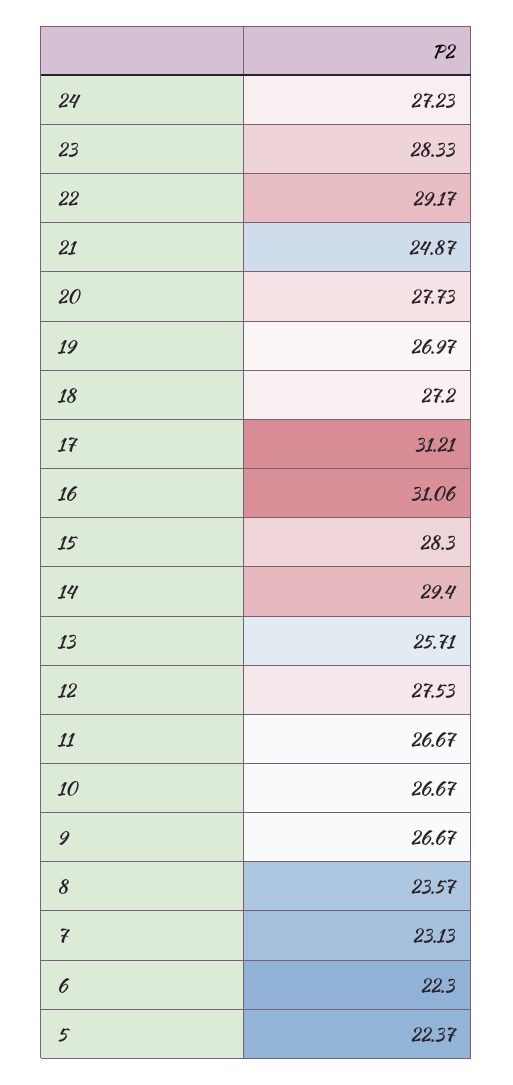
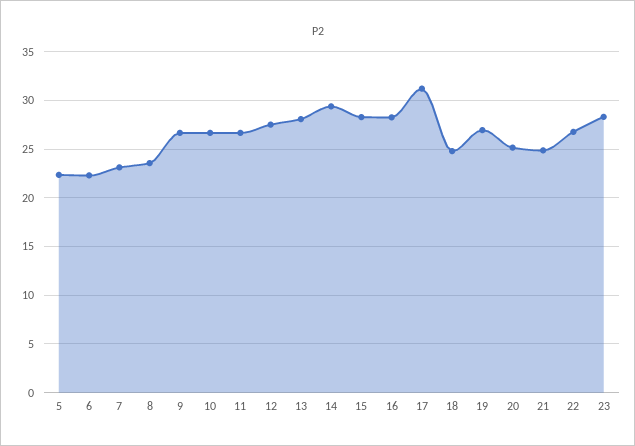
24: 27.23 -> none
22: 29.17 -> 27
20: 27.73 -> 25
18: 27.2 -> 25
16: 31.06 -> 28
13: 25.71 -> 28

